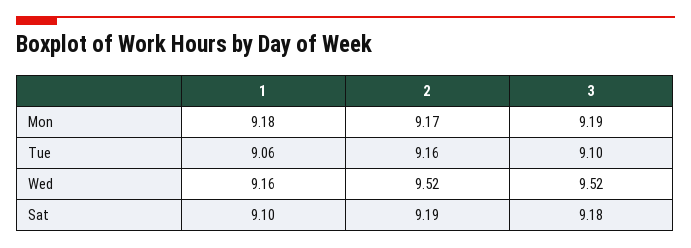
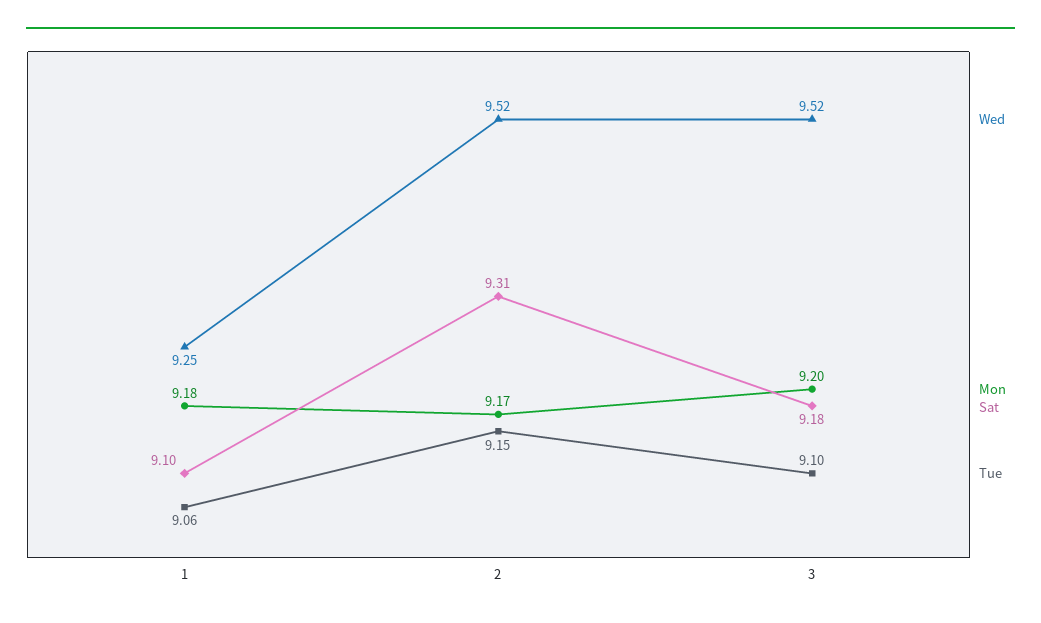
Mon, 3: 9.19 -> 9.2
Tue, 2: 9.16 -> 9.15
Wed, 1: 9.16 -> 9.25
Sat, 2: 9.19 -> 9.31

